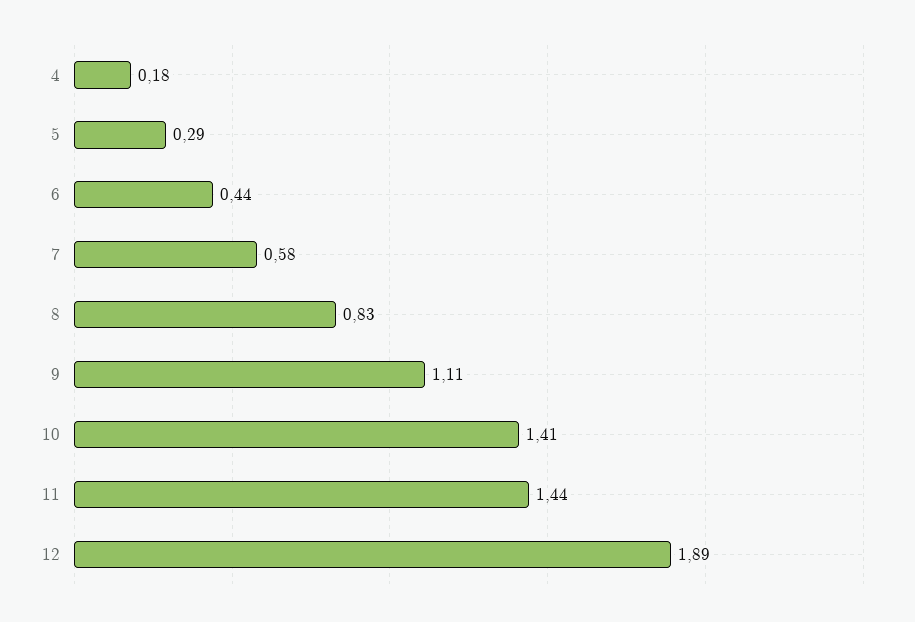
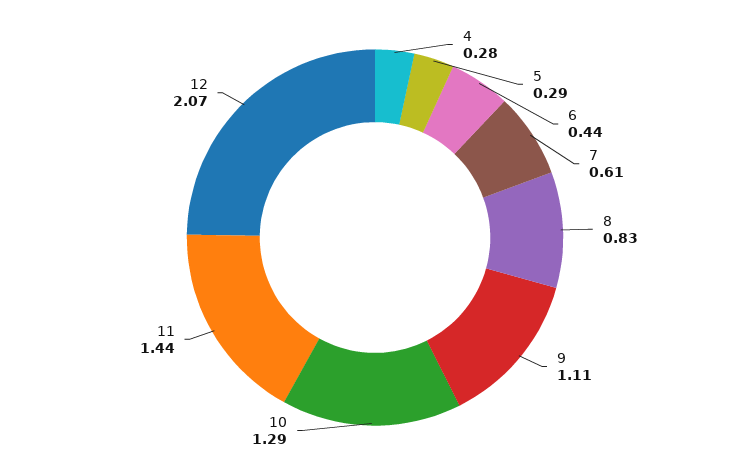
4: 0.18 -> 0.28
7: 0.58 -> 0.61
10: 1.41 -> 1.29
12: 1.89 -> 2.07

